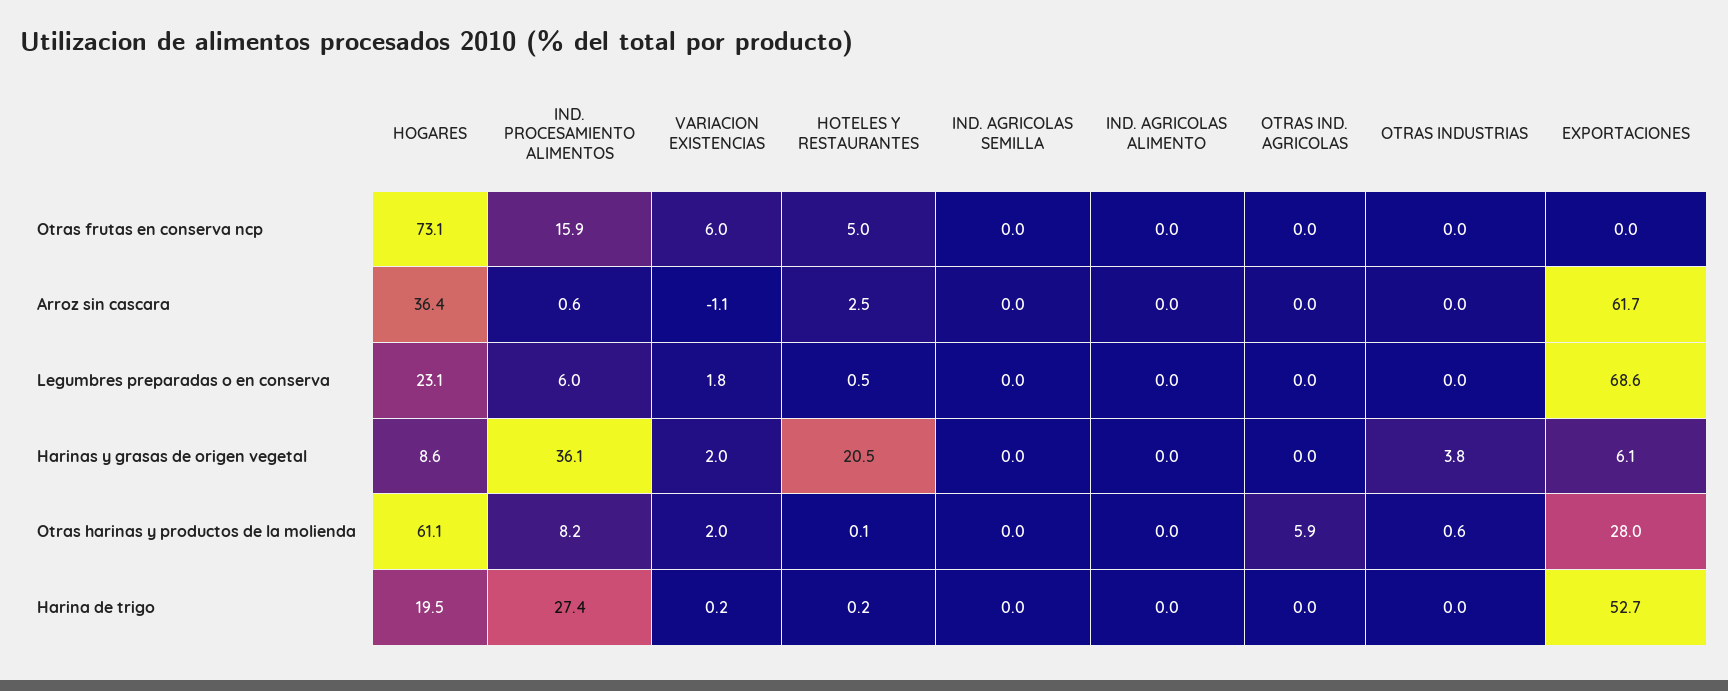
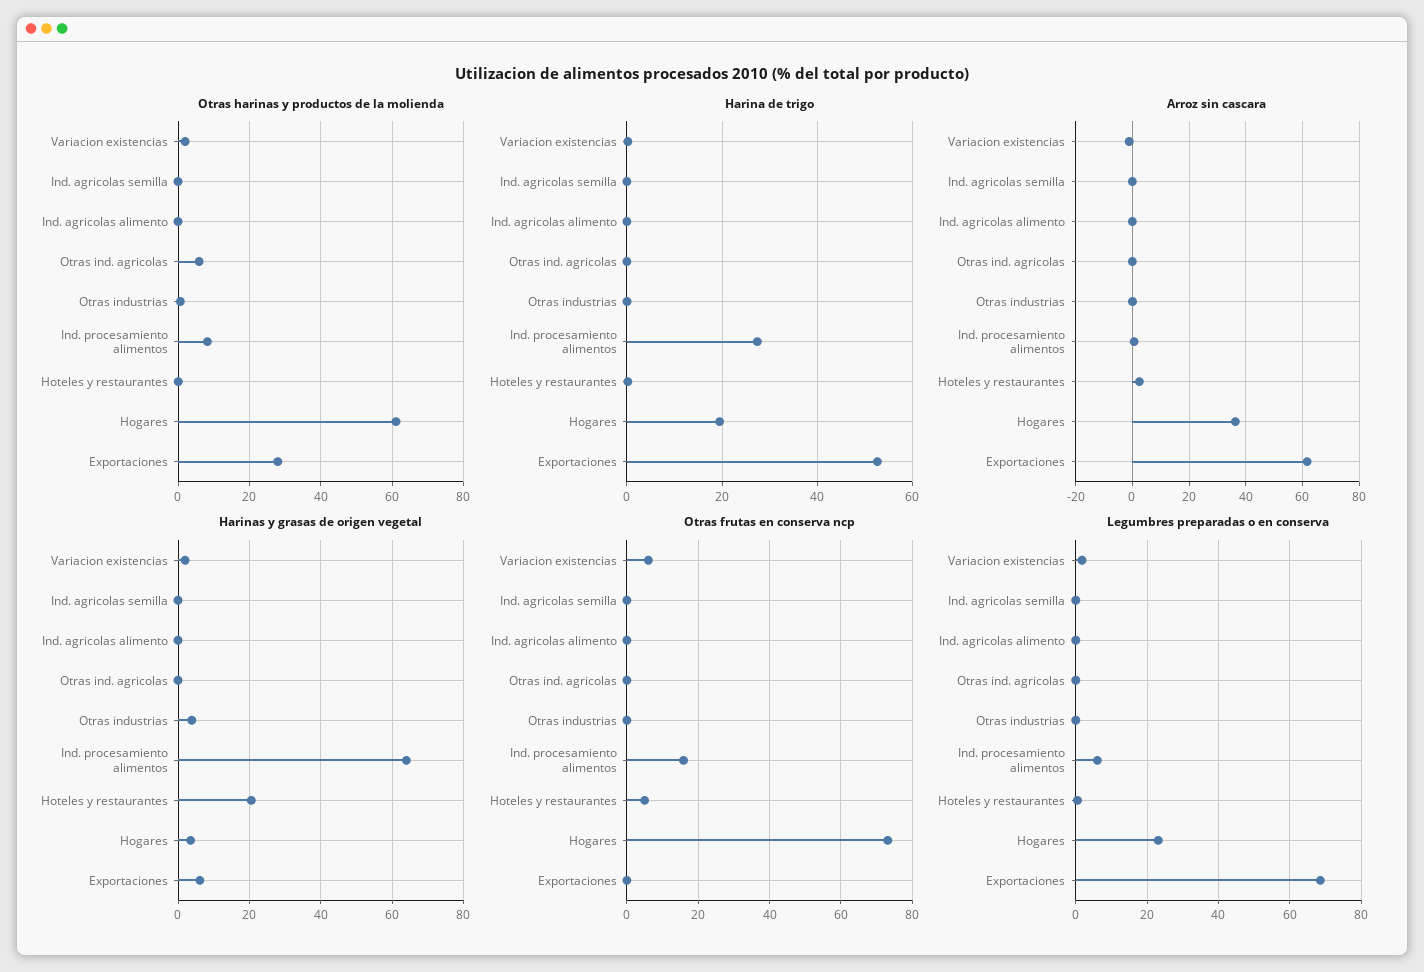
Harinas y grasas de origen vegetal, HOGARES: 8.6 -> 4
Harinas y grasas de origen vegetal, IND. PROCESAMIENTO ALIMENTOS: 36.1 -> 64

